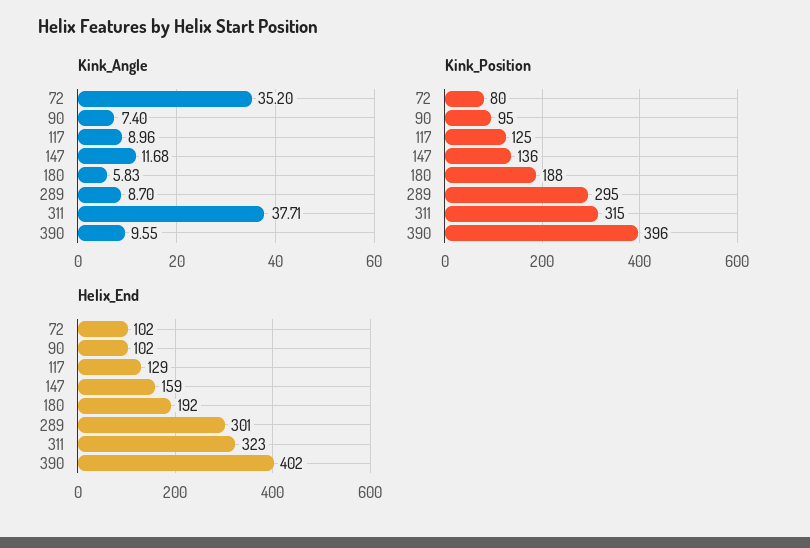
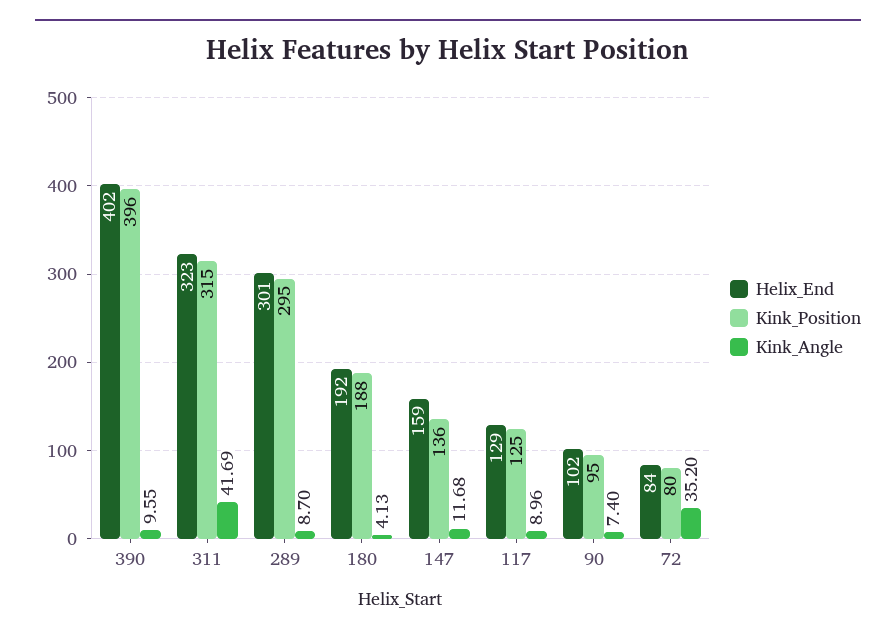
Kink_Angle, 180: 5.83 -> 4.13
Kink_Angle, 311: 37.71 -> 41.69
Helix_End, 72: 102 -> 84

